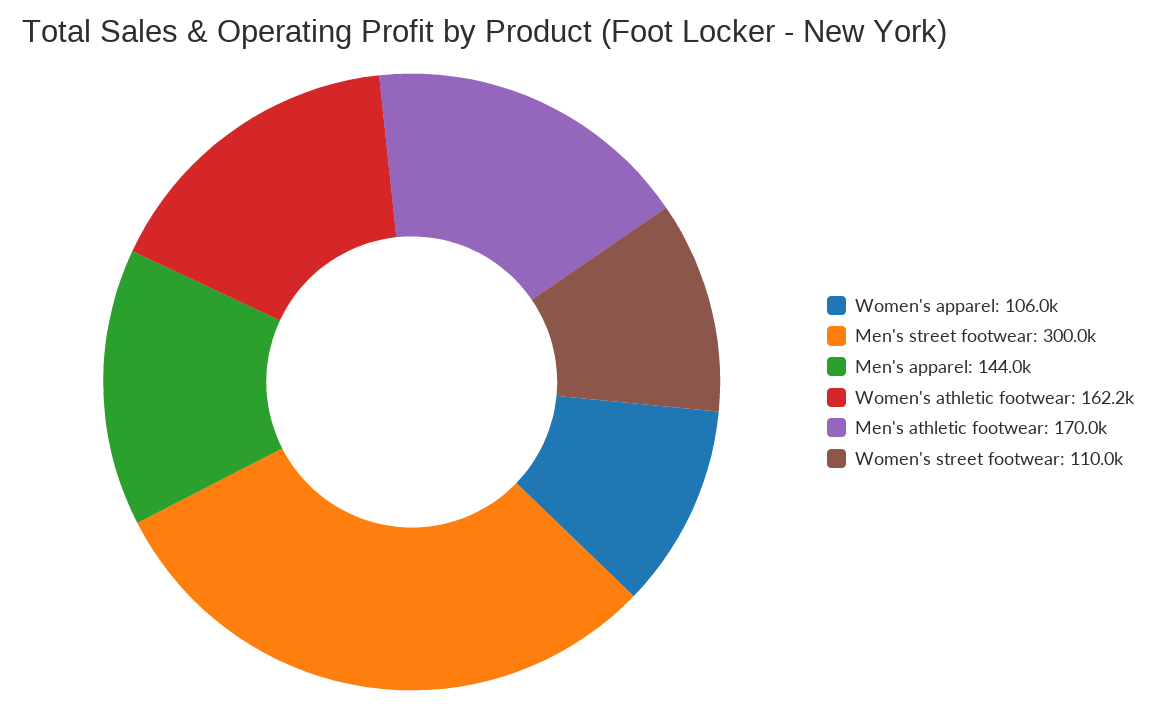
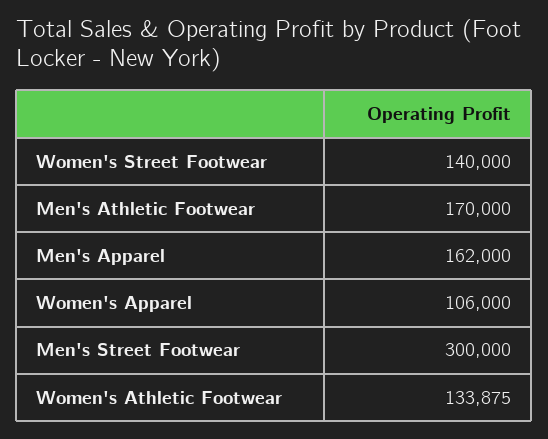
Men's apparel: 144000 -> 162000
Women's athletic footwear: 162200 -> 133875
Women's street footwear: 110000 -> 140000

